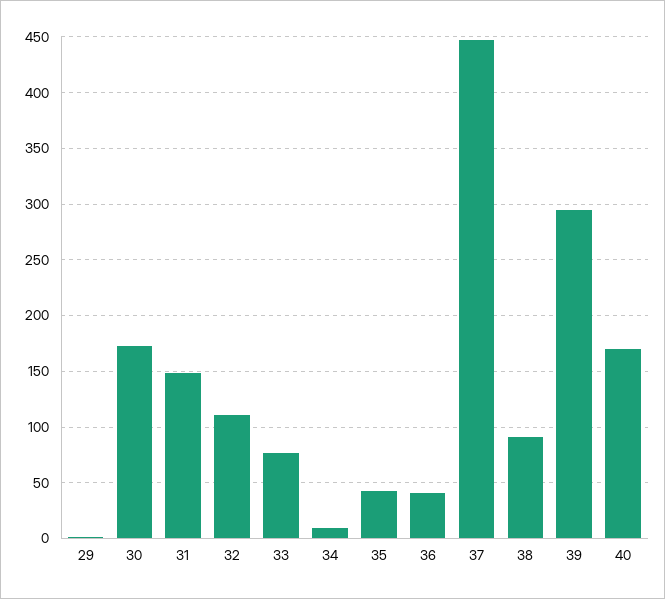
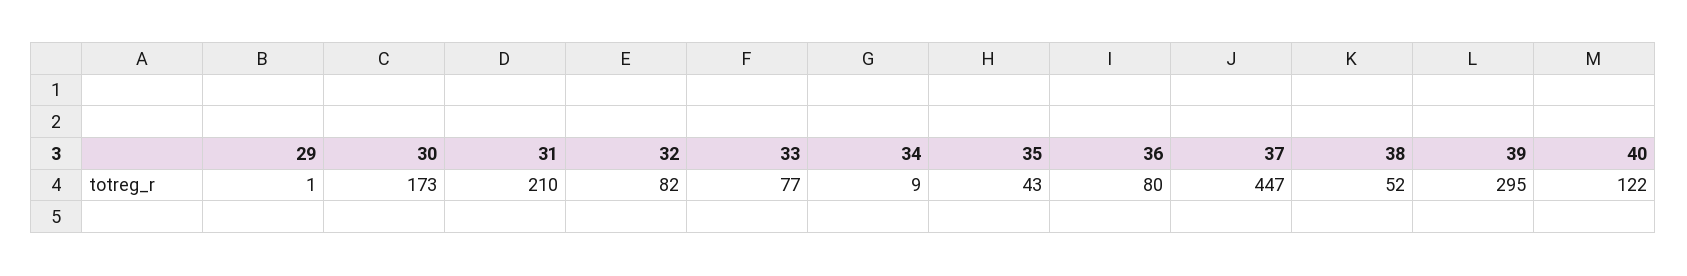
31: 150 -> 210
32: 110 -> 82
36: 40 -> 80
38: 90 -> 52
40: 170 -> 122

